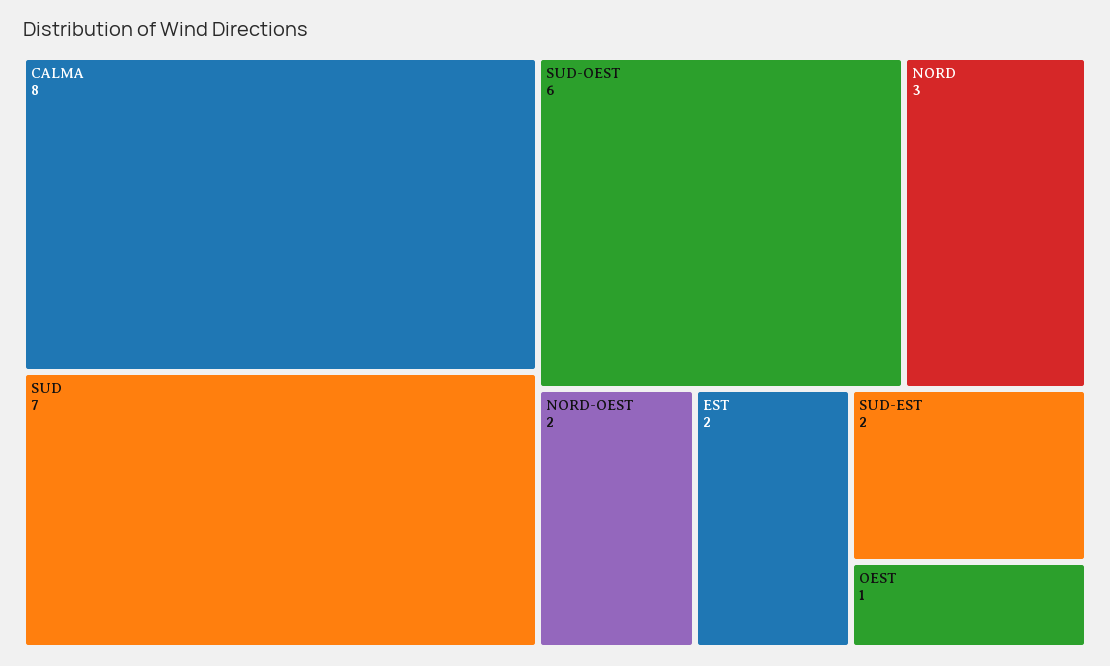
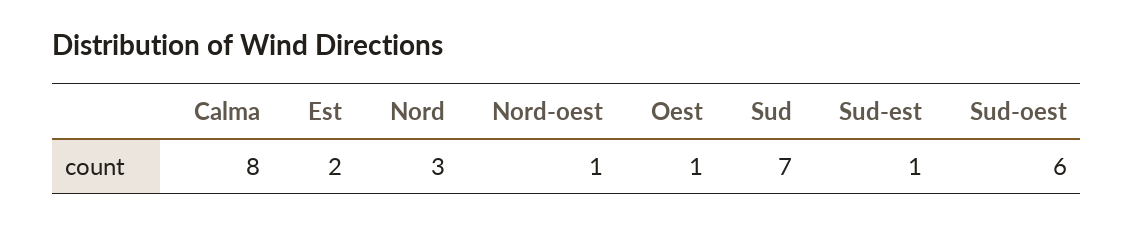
NORD-OEST: 2 -> 1
SUD-EST: 2 -> 1

